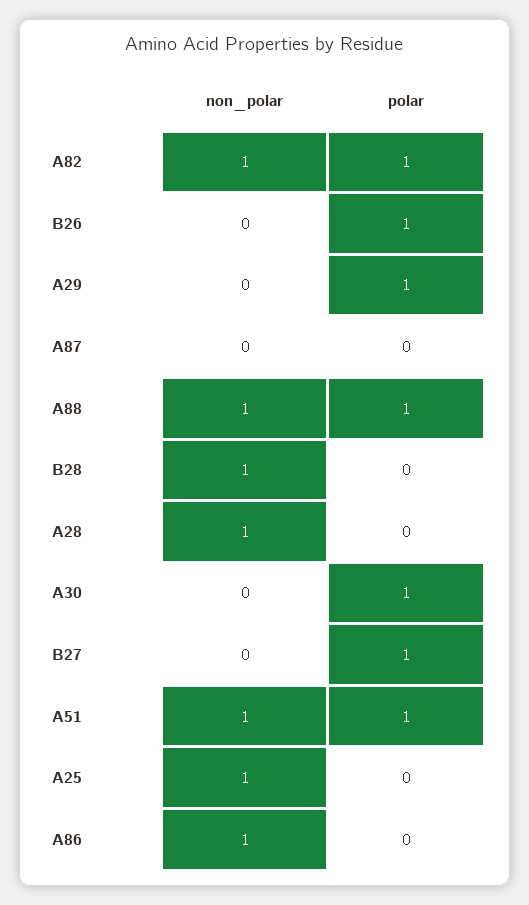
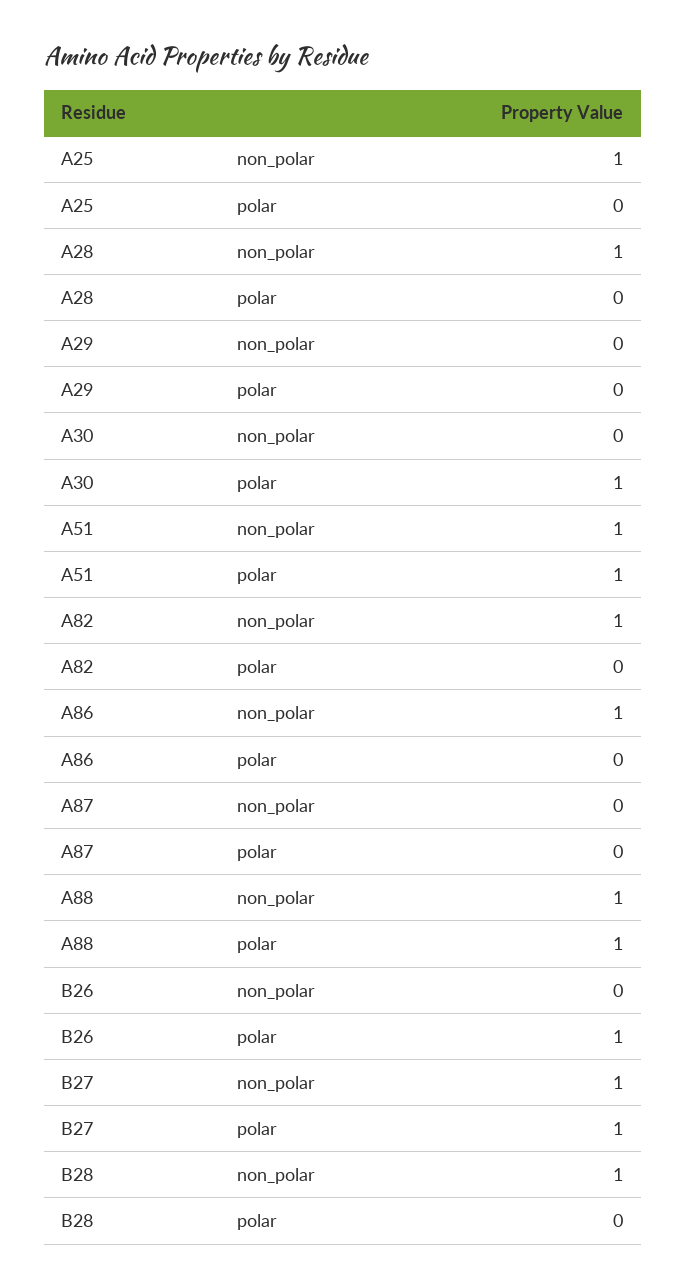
polar, A82: 1 -> 0
polar, A29: 1 -> 0
non_polar, B27: 0 -> 1

